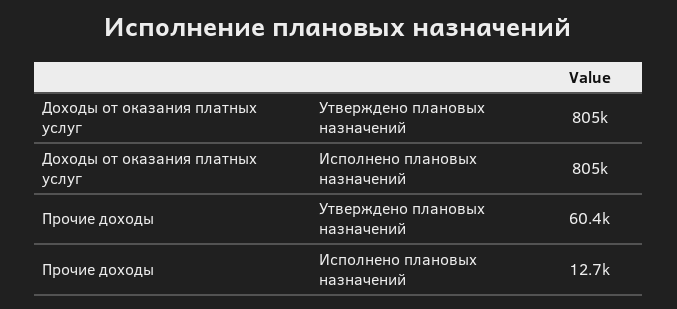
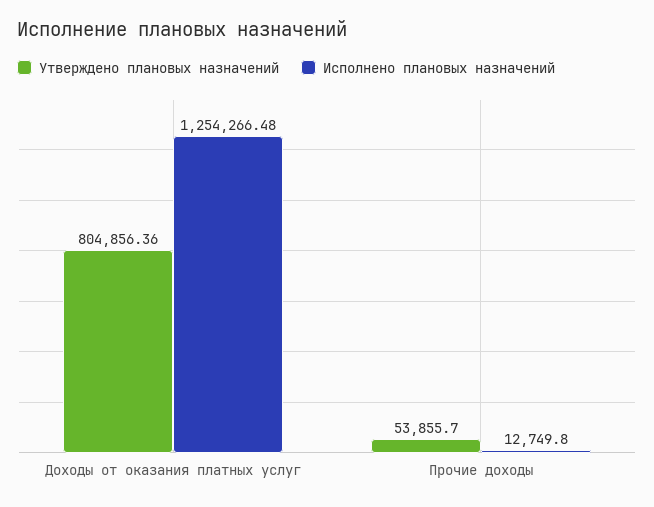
Исполнено плановых назначений, Доходы от оказания платных услуг: 805000 -> 1254266.48
Утверждено плановых назначений, Прочие доходы: 60400 -> 53855.7

